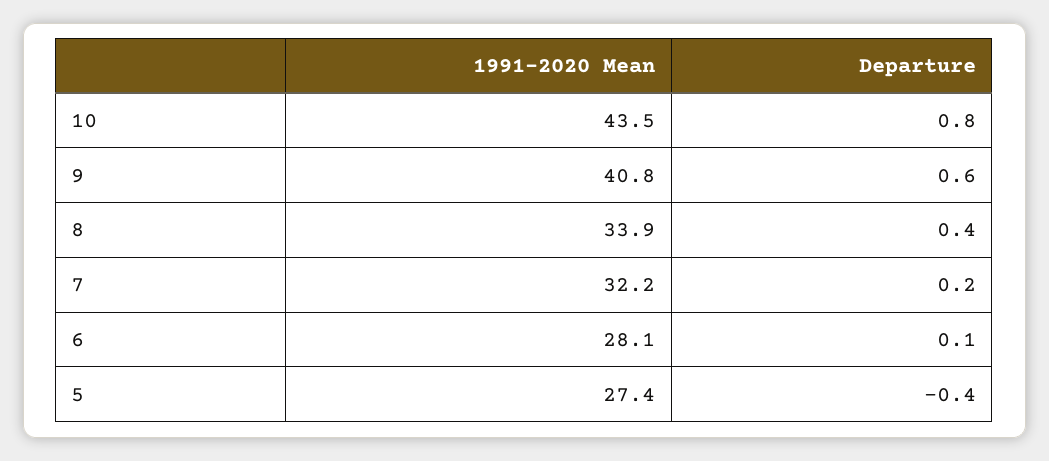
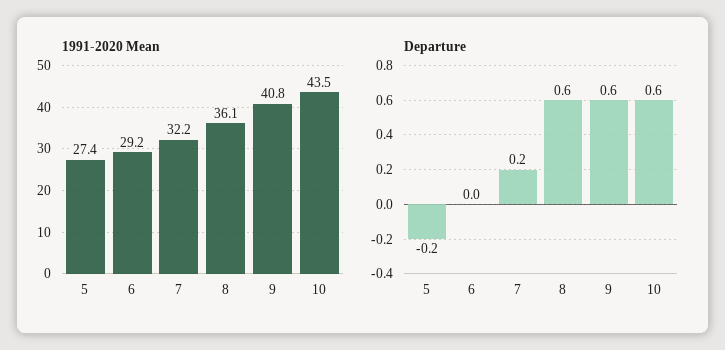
Departure, 10: 0.8 -> 0.6
1991-2020 Mean, 8: 33.9 -> 36.1
Departure, 8: 0.4 -> 0.6
1991-2020 Mean, 6: 28.1 -> 29.2
Departure, 6: 0.1 -> 0
Departure, 5: -0.4 -> -0.2

